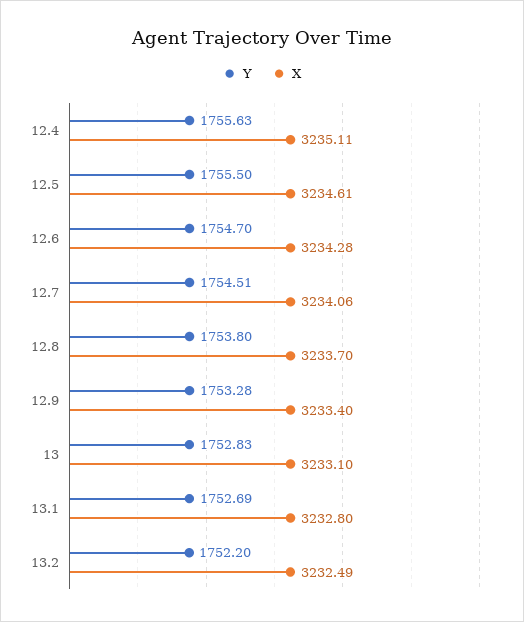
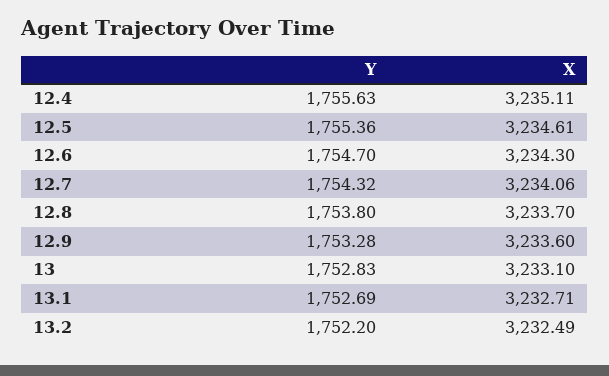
Y, 12.5: 1755.5 -> 1755.36
X, 12.6: 3234.28 -> 3234.3
Y, 12.7: 1754.51 -> 1754.32
X, 12.9: 3233.4 -> 3233.6
X, 13.1: 3232.8 -> 3232.71

